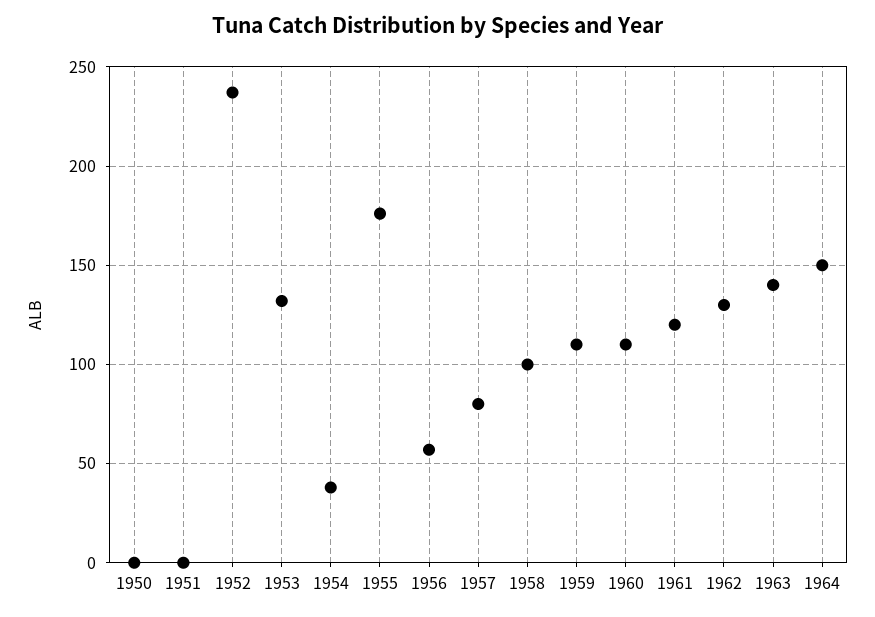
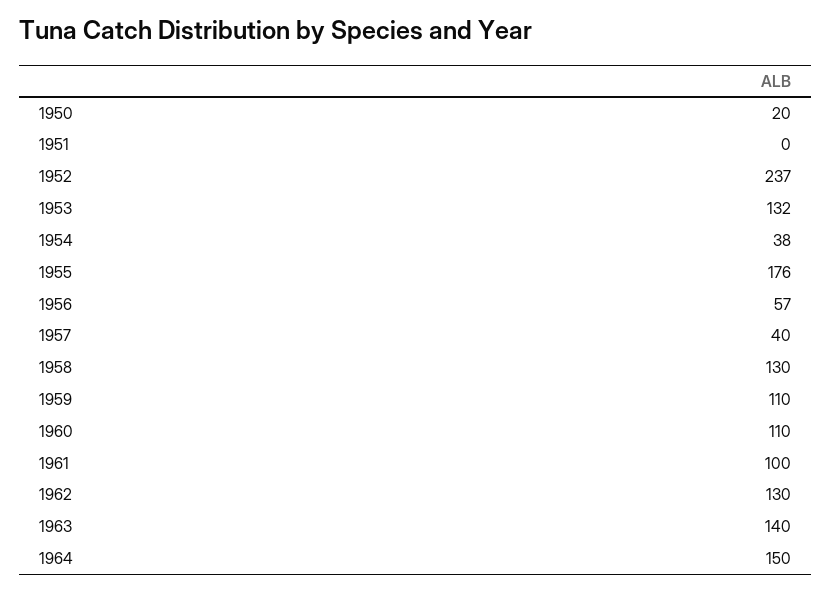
1950: 0 -> 20
1957: 80 -> 40
1958: 100 -> 130
1961: 120 -> 100

